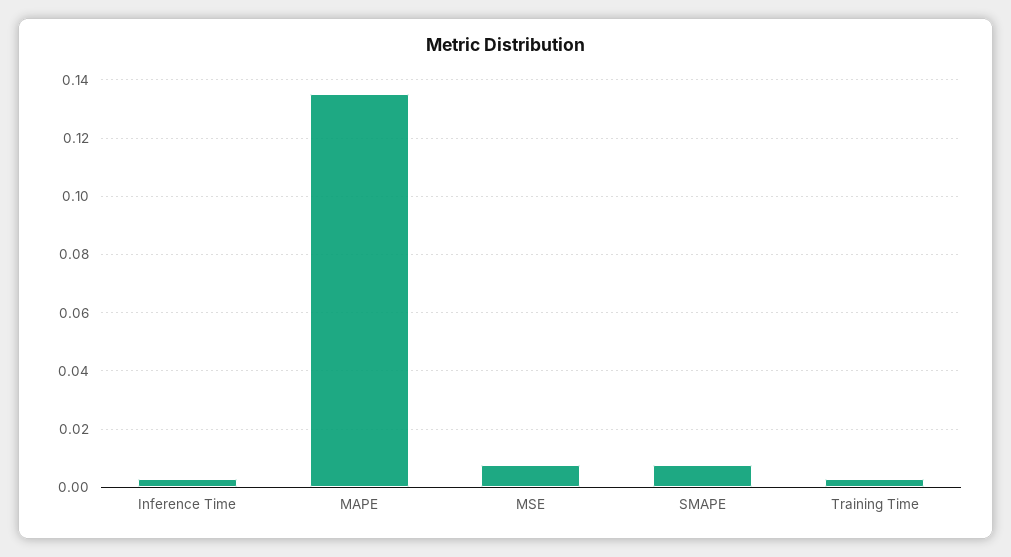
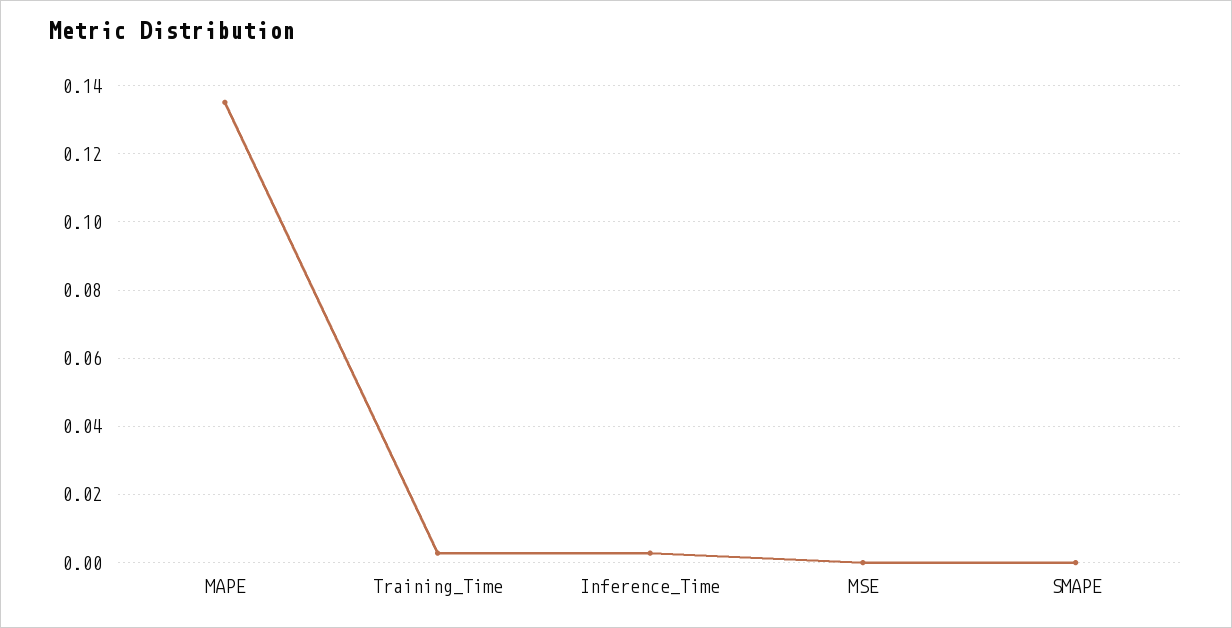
MSE: 0.0075 -> 0
SMAPE: 0.0075 -> 0

